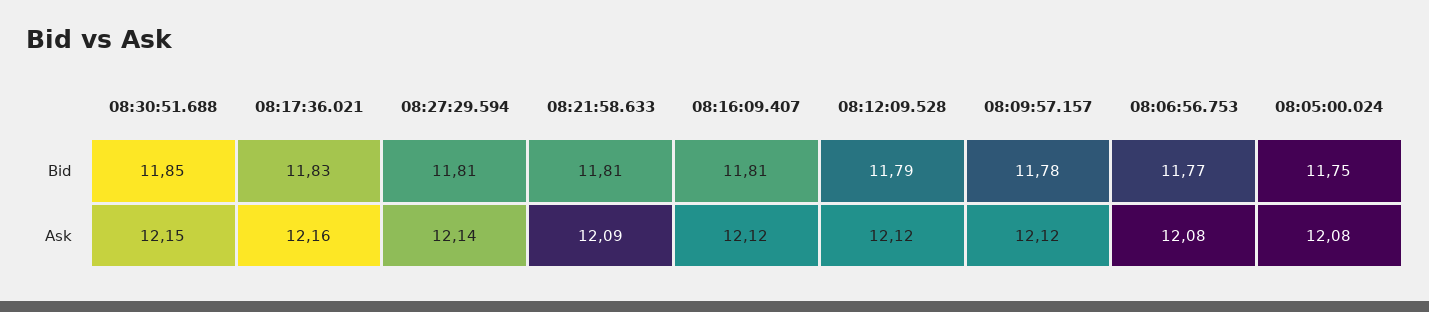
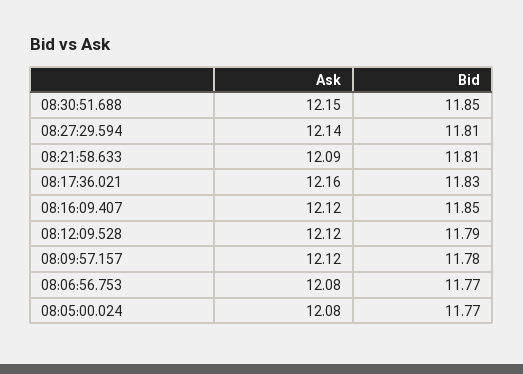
08:16:09.407, Bid: 11.81 -> 11.85
08:05:00.024, Bid: 11.75 -> 11.77

